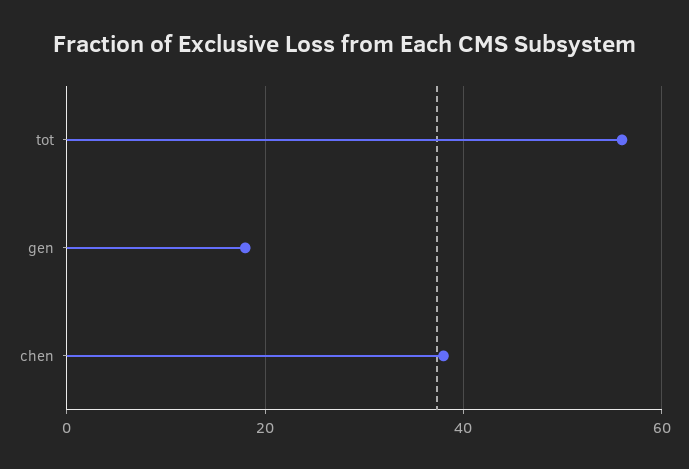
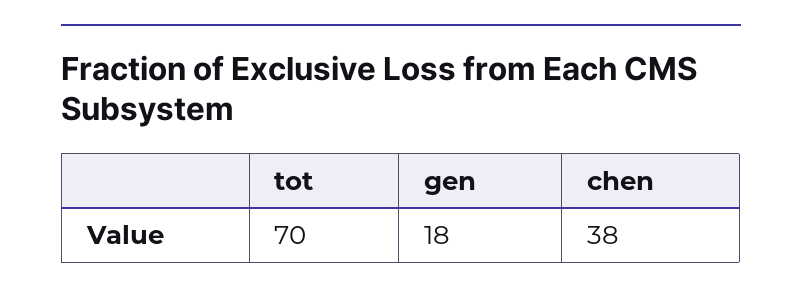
tot: 55 -> 70

